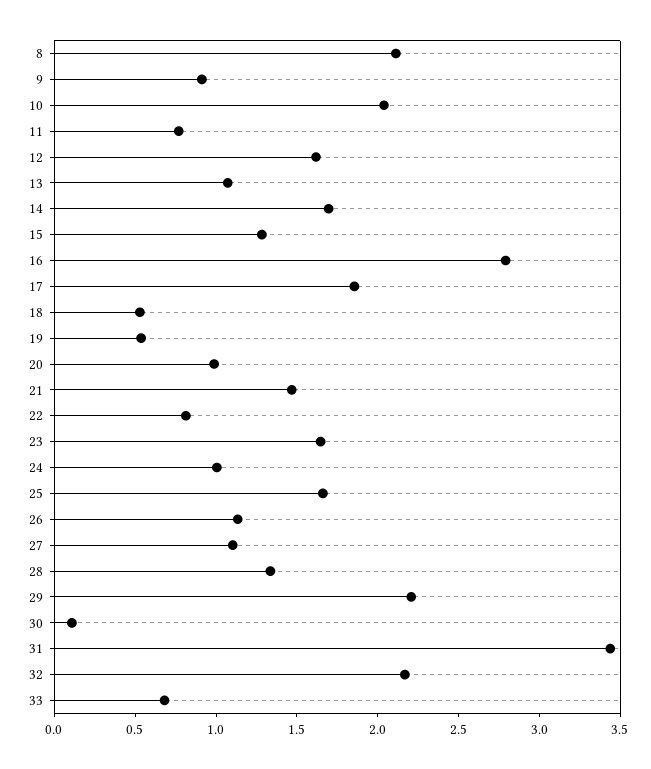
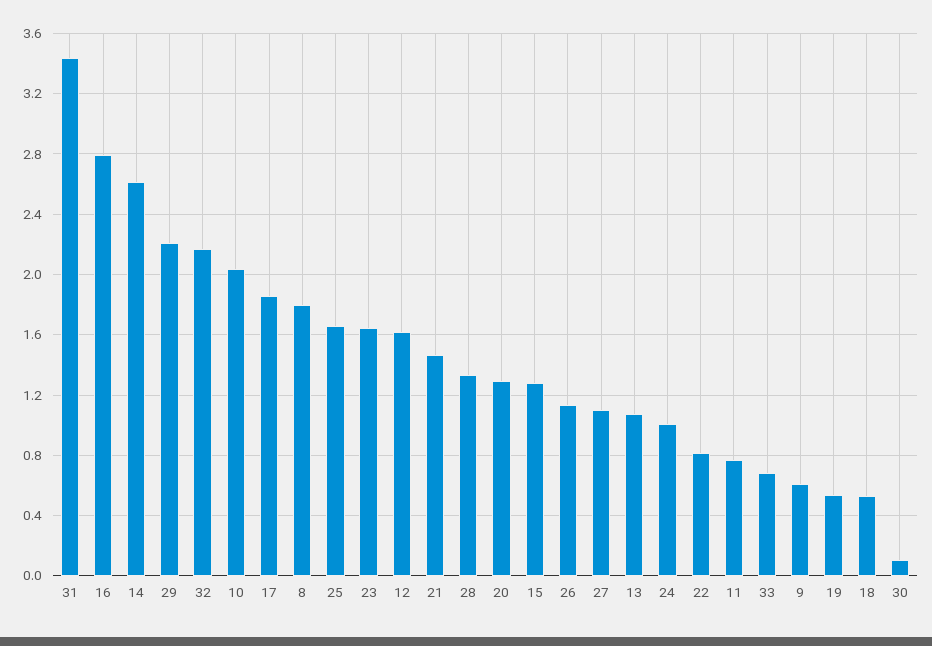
8: 2.1 -> 1.8
9: 0.9 -> 0.6
14: 1.7 -> 2.6
20: 1 -> 1.3

